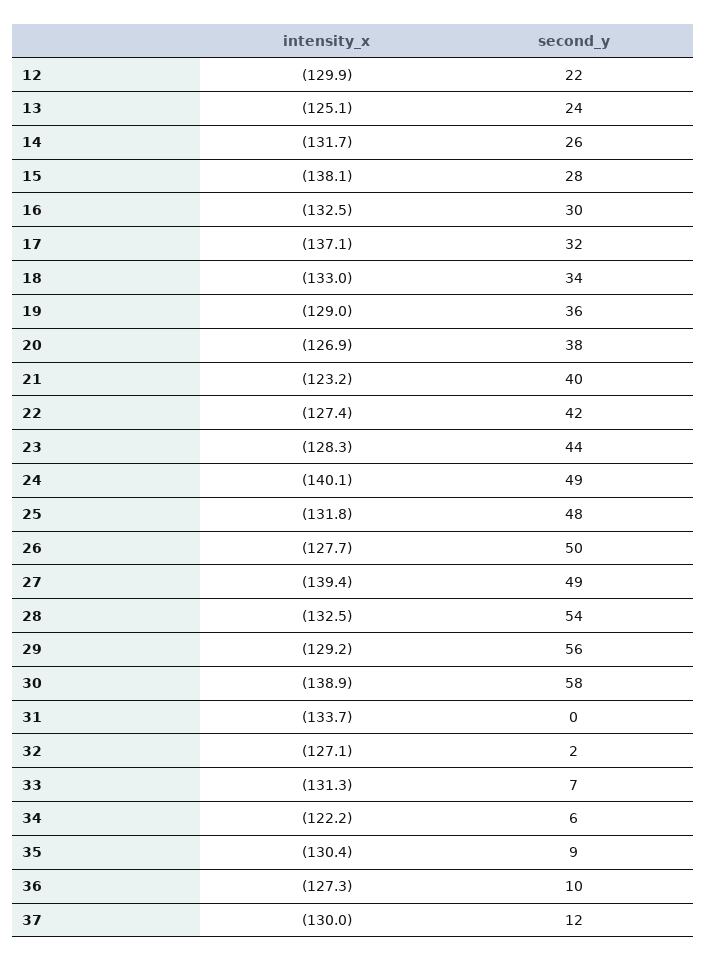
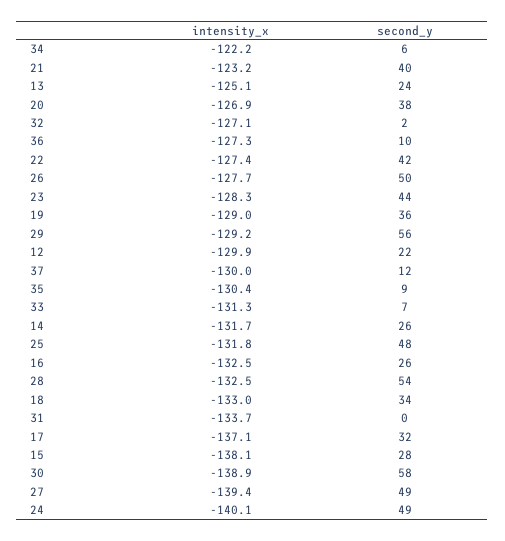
second_y, 16: 30 -> 26

